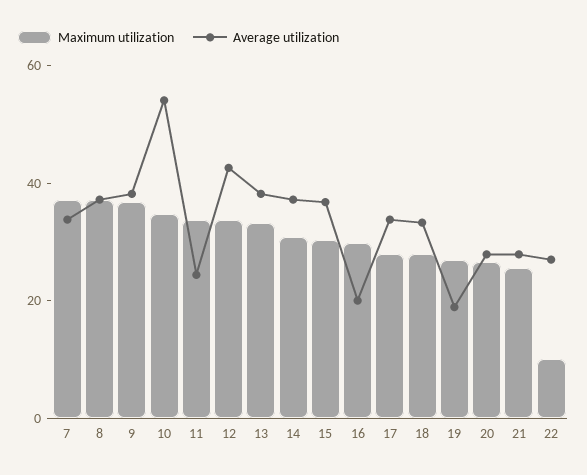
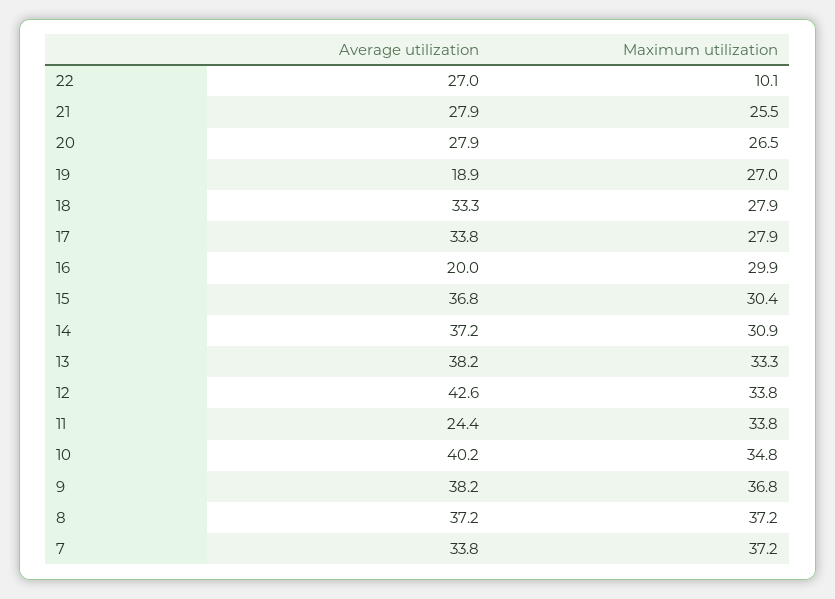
Average utilization, 10: 55 -> 40.2

